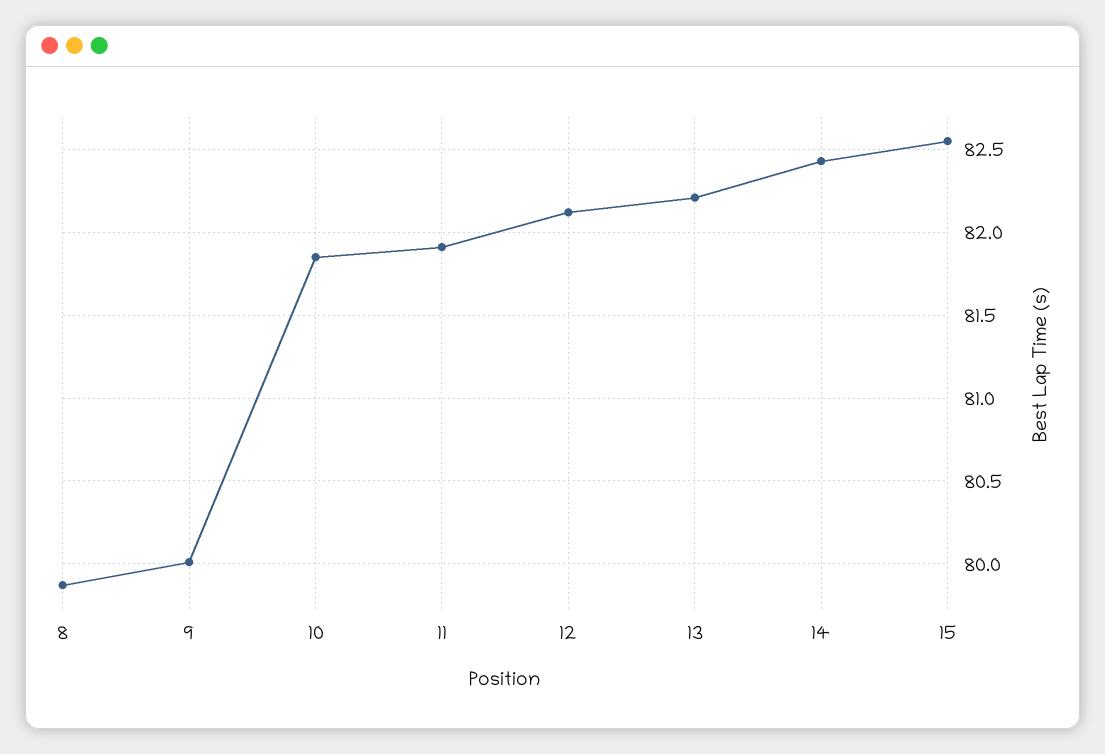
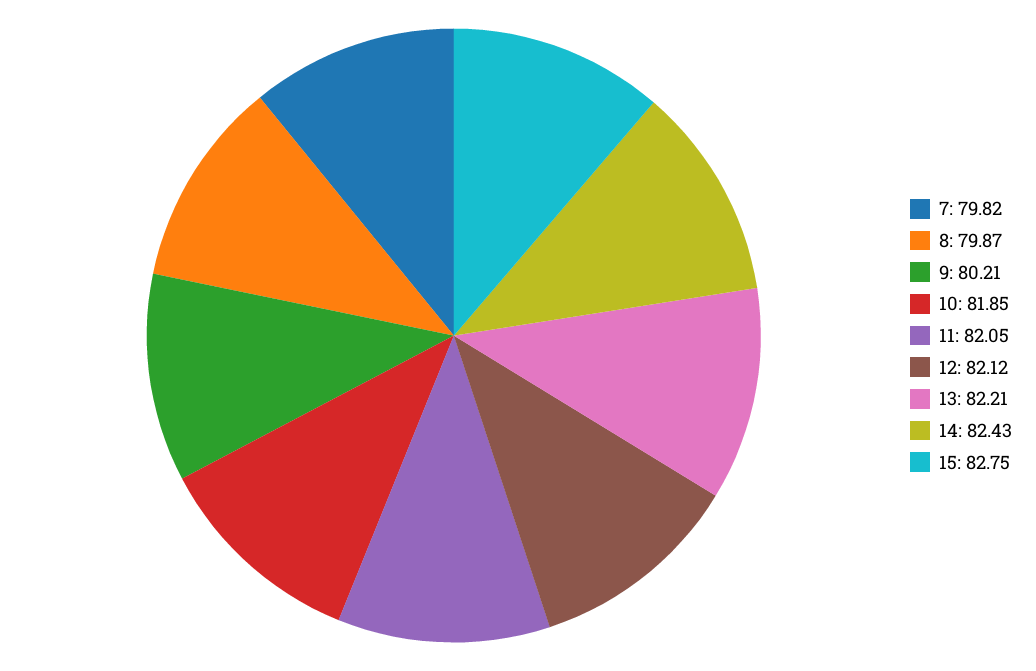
9: 80 -> 80.21
11: 81.9 -> 82.05
15: 82.55 -> 82.75
7: none -> 79.82

